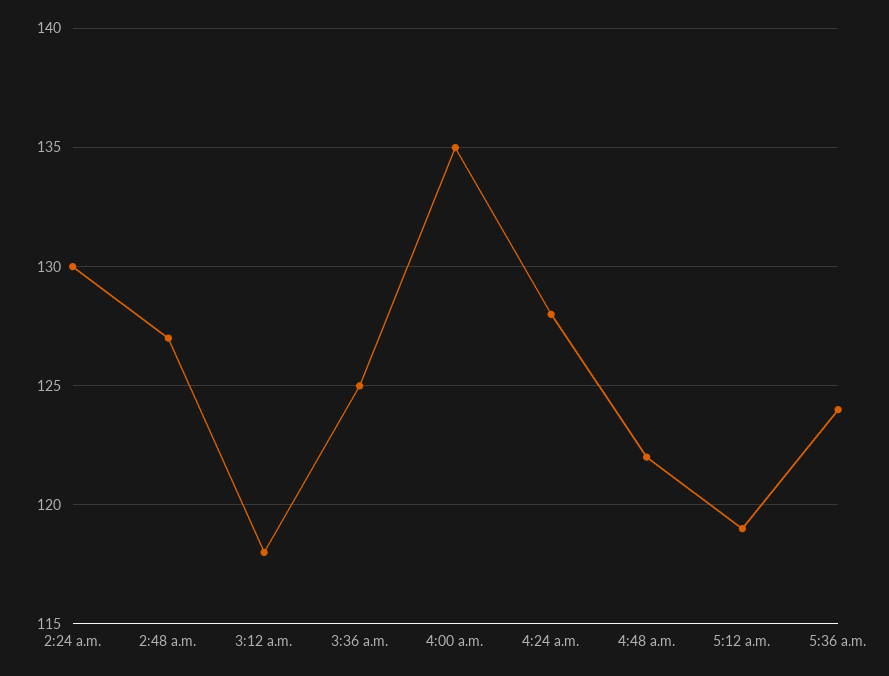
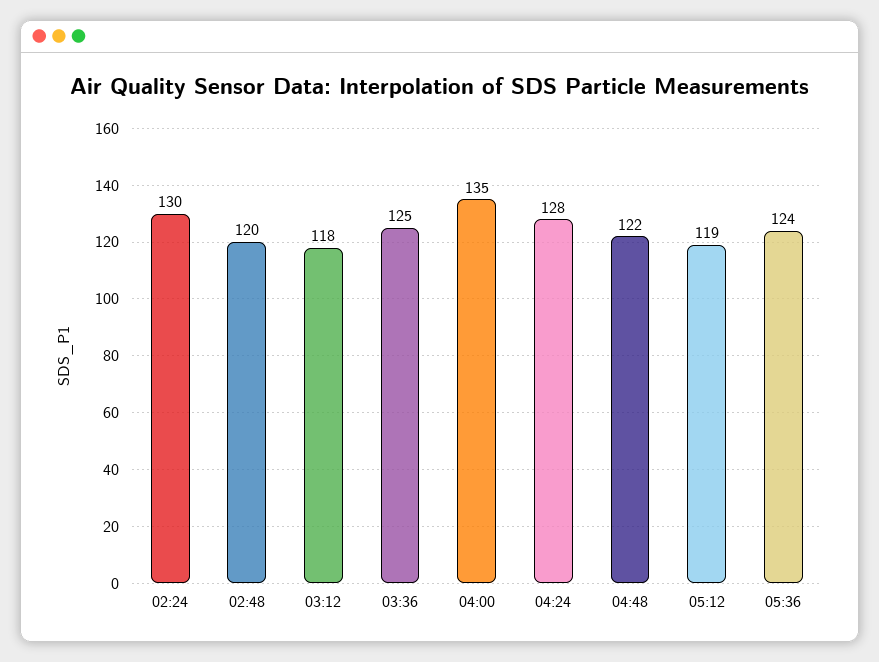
2:48 a.m.: 127 -> 120

